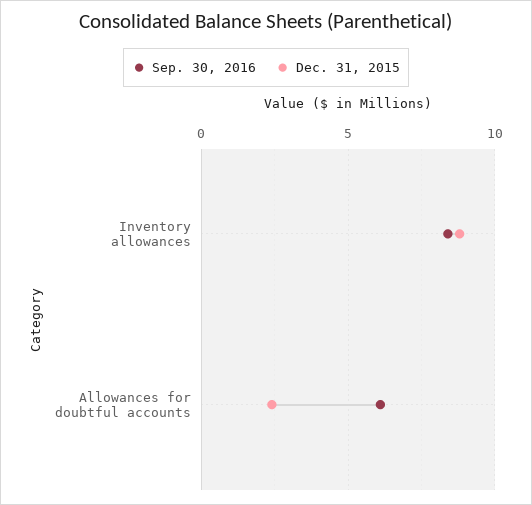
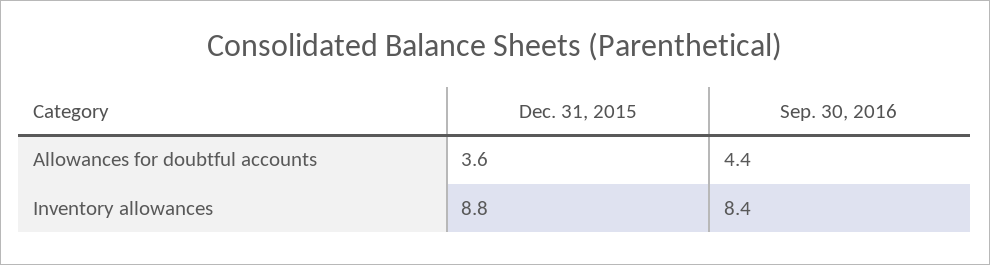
Sep. 30, 2016, Allowances for doubtful accounts: 6 -> 4.4
Dec. 31, 2015, Allowances for doubtful accounts: 2.5 -> 3.6

